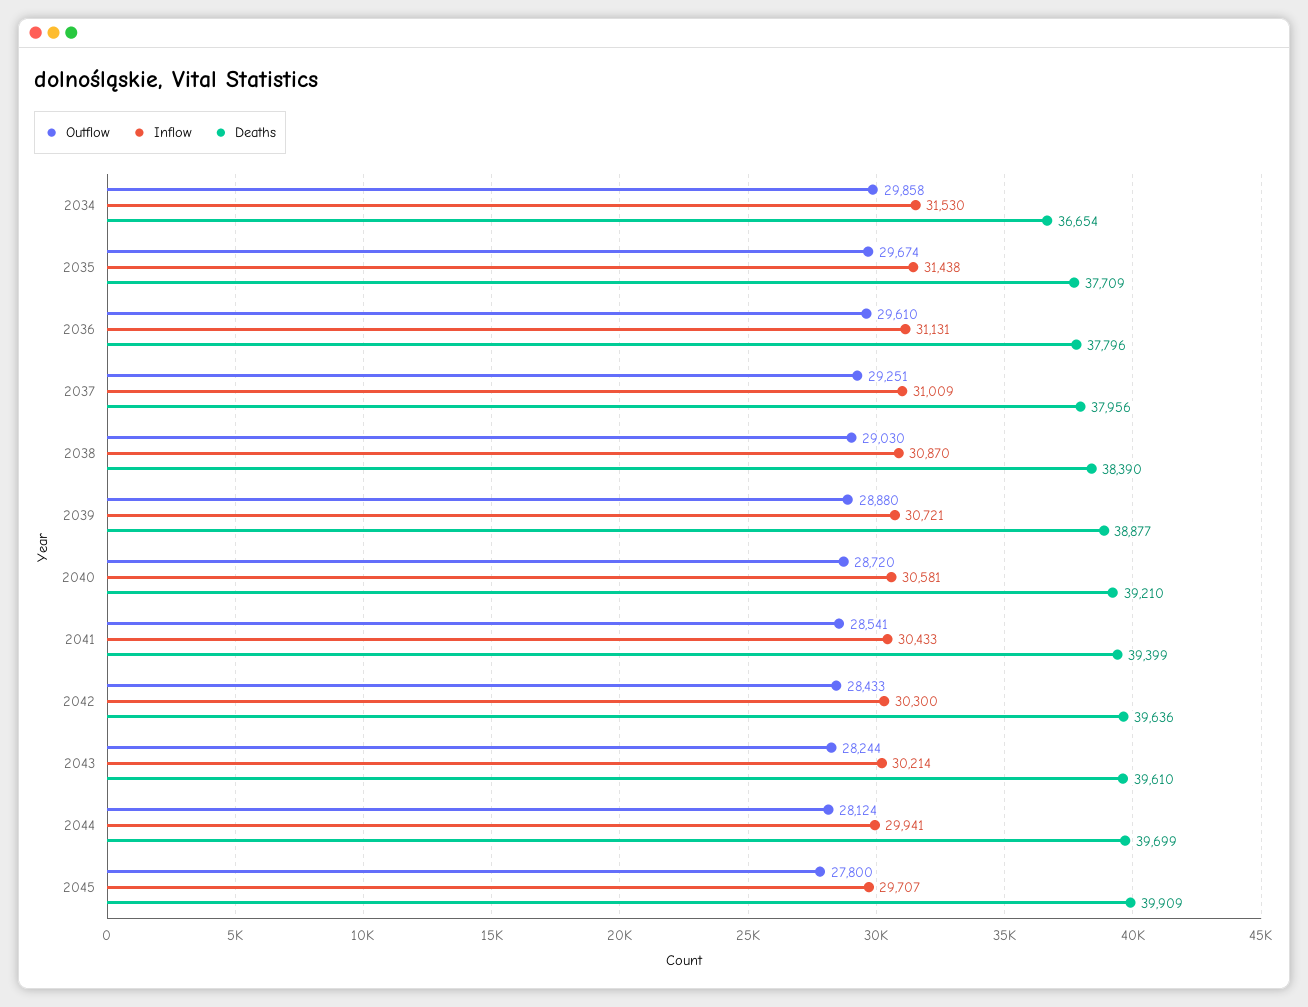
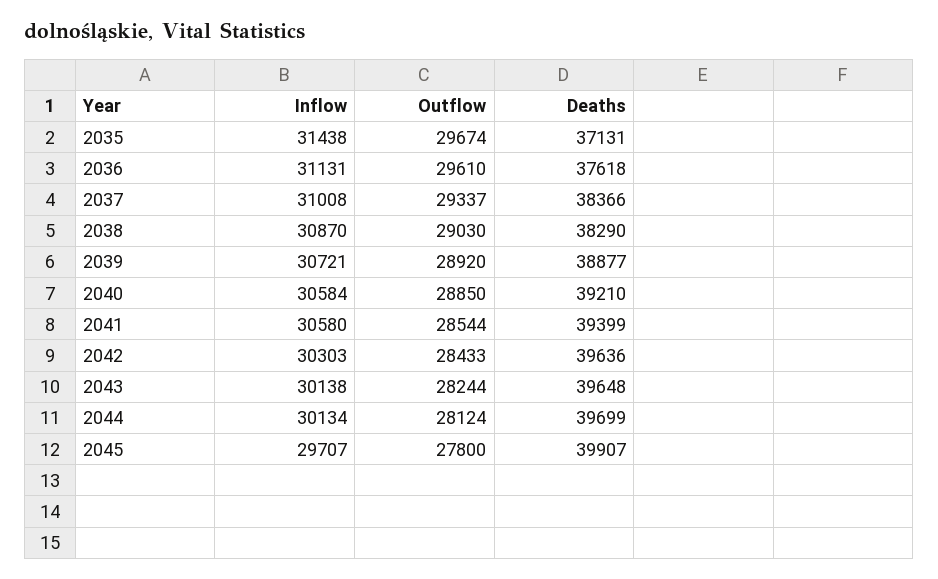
Outflow, 2034: 29858 -> none
Inflow, 2034: 31530 -> none
Deaths, 2034: 36654 -> none
Deaths, 2035: 37709 -> 37131
Deaths, 2036: 37796 -> 37618
Outflow, 2037: 29251 -> 29337
Inflow, 2037: 31009 -> 31008
Deaths, 2037: 37956 -> 38366
Deaths, 2038: 38390 -> 38290
Outflow, 2039: 28880 -> 28920
Outflow, 2040: 28720 -> 28850
Inflow, 2040: 30581 -> 30584
Outflow, 2041: 28541 -> 28544
Inflow, 2041: 30433 -> 30580
Inflow, 2042: 30300 -> 30303
Inflow, 2043: 30214 -> 30138
Deaths, 2043: 39610 -> 39648
Inflow, 2044: 29941 -> 30134
Deaths, 2045: 39909 -> 39907

